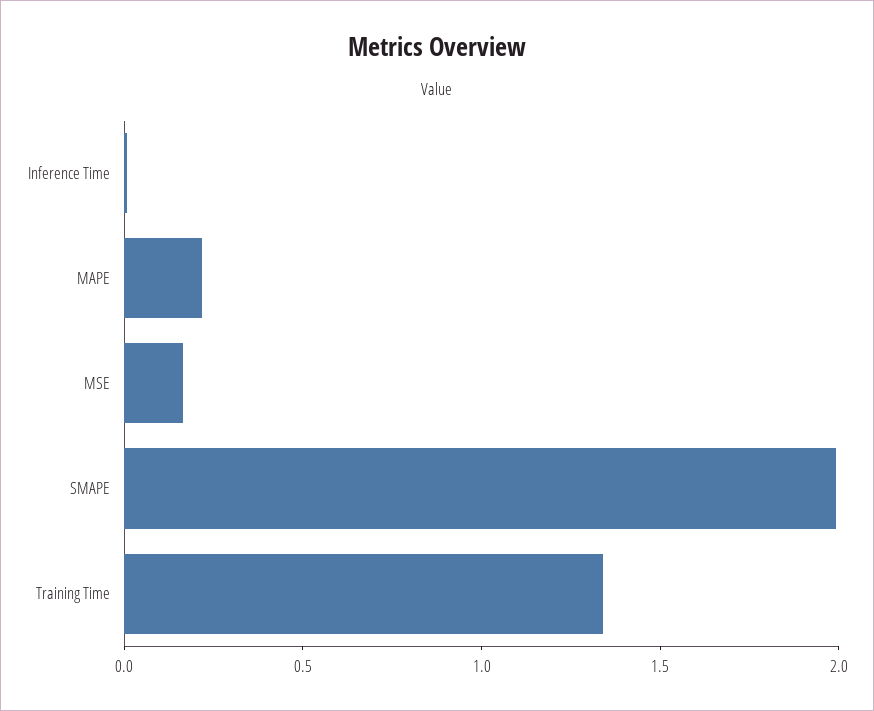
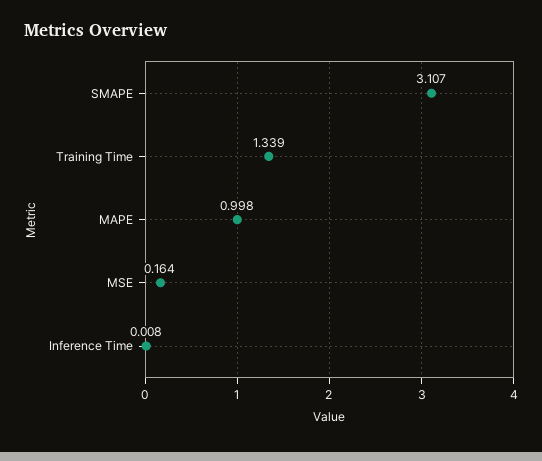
MAPE: 0.2 -> 0.998
SMAPE: 2 -> 3.107

